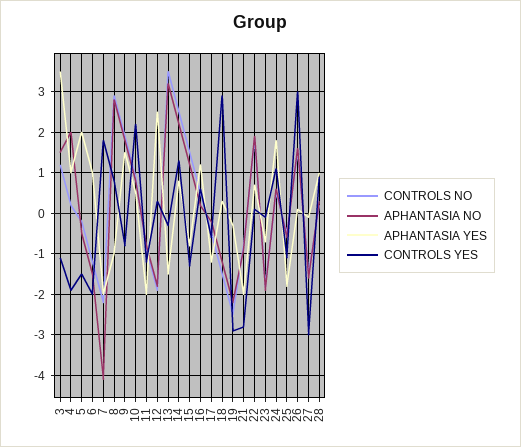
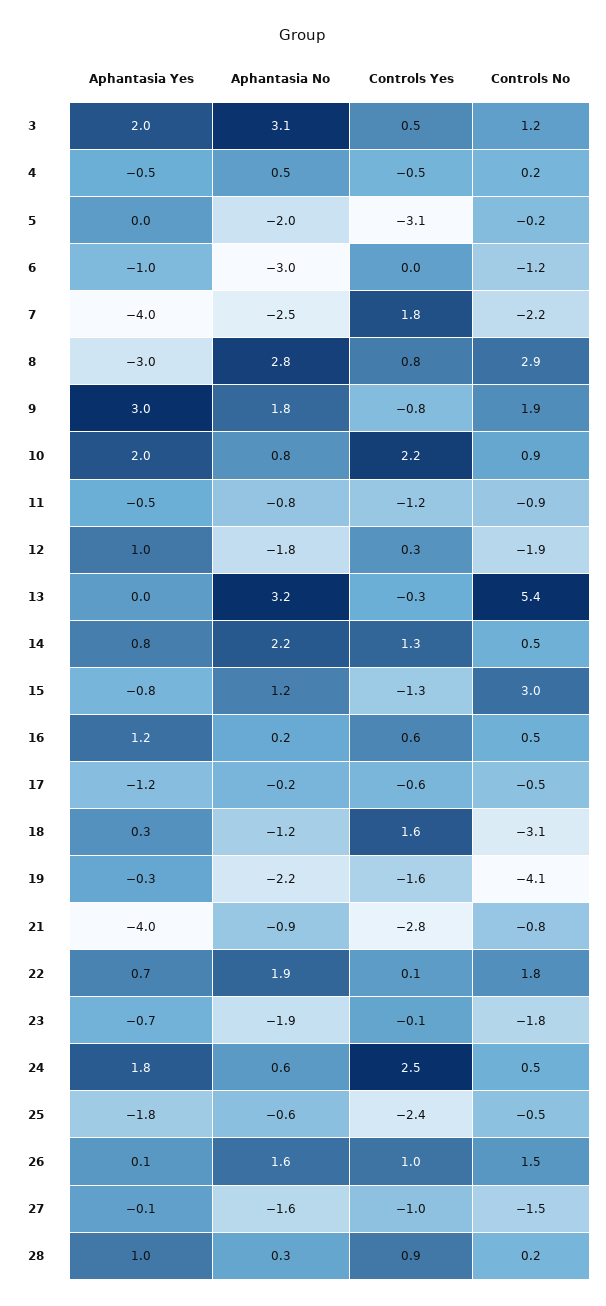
APHANTASIA NO, 3: 1.5 -> 3.1
APHANTASIA YES, 3: 3.5 -> 2
CONTROLS YES, 3: -1 -> 0.5
APHANTASIA NO, 4: 2 -> 0.5
APHANTASIA YES, 4: 1 -> -0.5
CONTROLS YES, 4: -2 -> -0.5
APHANTASIA NO, 5: -0.5 -> -2
APHANTASIA YES, 5: 2 -> 0
CONTROLS YES, 5: -1.5 -> -3.1
APHANTASIA NO, 6: -1.5 -> -3
APHANTASIA YES, 6: 1 -> -1
CONTROLS YES, 6: -2 -> 0
APHANTASIA NO, 7: -4 -> -2.5
APHANTASIA YES, 7: -2 -> -4
APHANTASIA YES, 8: -1 -> -3
APHANTASIA YES, 9: 1.5 -> 3
APHANTASIA YES, 10: 0.5 -> 2
APHANTASIA YES, 11: -2 -> -0.5
APHANTASIA YES, 12: 2.5 -> 1
CONTROLS NO, 13: 3.5 -> 5.4
APHANTASIA YES, 13: -1.5 -> 0
CONTROLS NO, 14: 2.5 -> 0.5
CONTROLS NO, 15: 1.5 -> 3
CONTROLS NO, 18: -1.5 -> -3.1
CONTROLS YES, 18: 3 -> 1.6
CONTROLS NO, 19: -2.5 -> -4.1
CONTROLS YES, 19: -3 -> -1.6
APHANTASIA YES, 21: -2 -> -4
CONTROLS YES, 24: 1 -> 2.5
CONTROLS YES, 25: -1 -> -2.4
CONTROLS YES, 26: 3 -> 1
CONTROLS YES, 27: -3 -> -1

